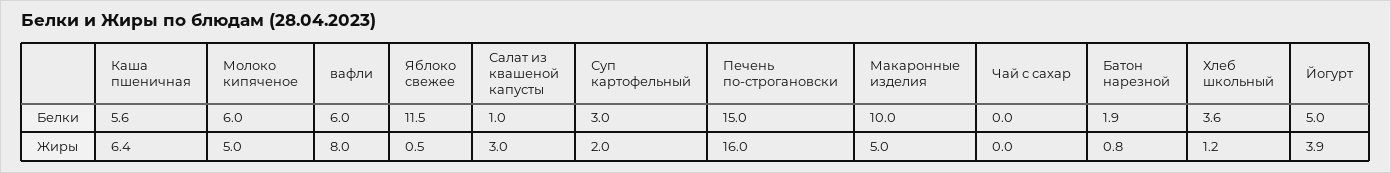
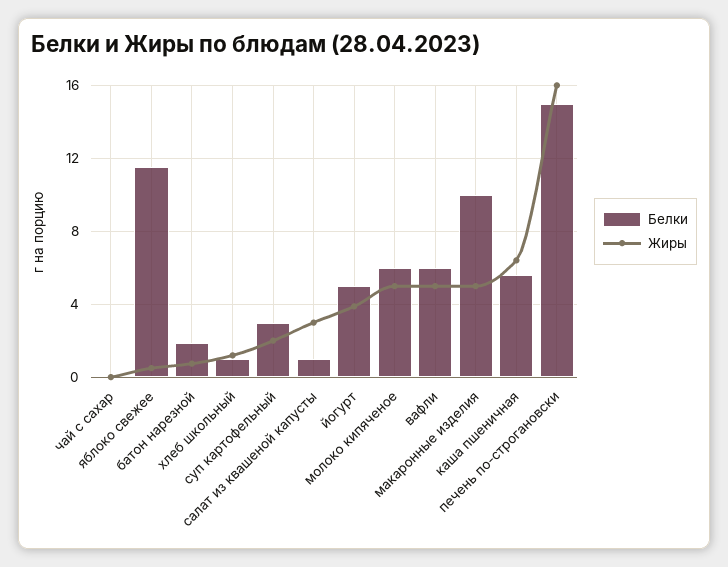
Белки, Хлеб школьный: 3.6 -> 1
Жиры, вафли: 8 -> 5

